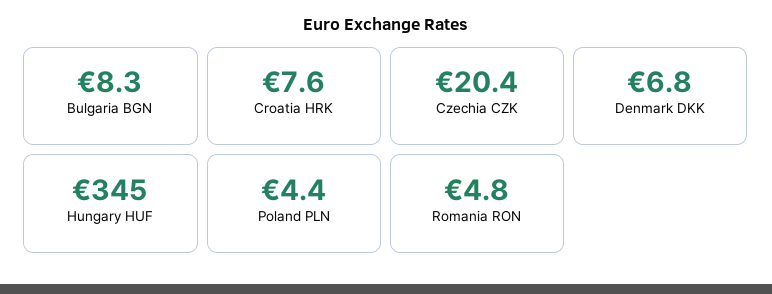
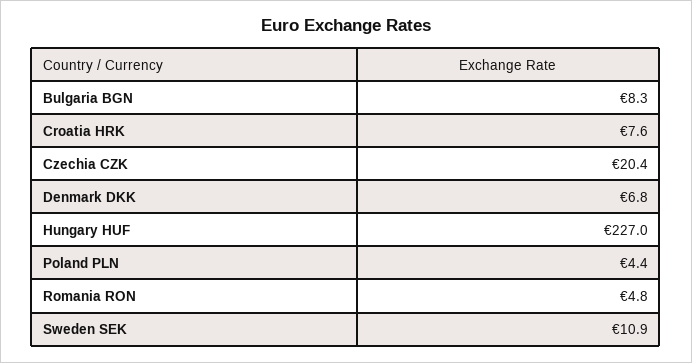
Hungary HUF: 345 -> 227
Sweden SEK: none -> 10.9

